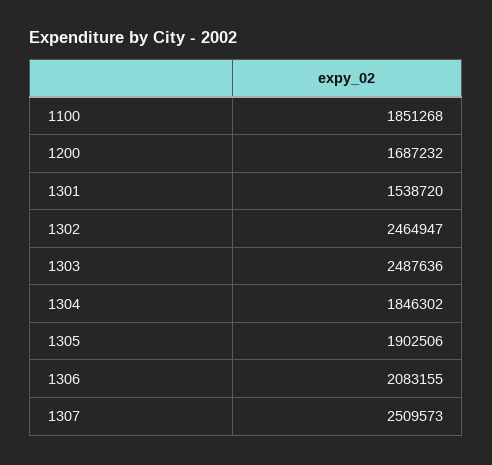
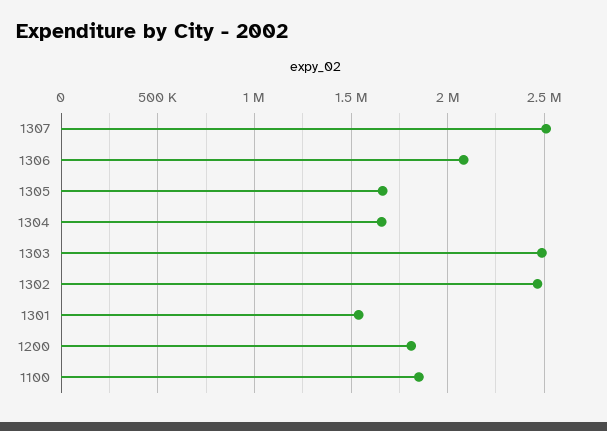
1200: 1687232 -> 1800000
1304: 1846302 -> 1650000
1305: 1902506 -> 1650000

